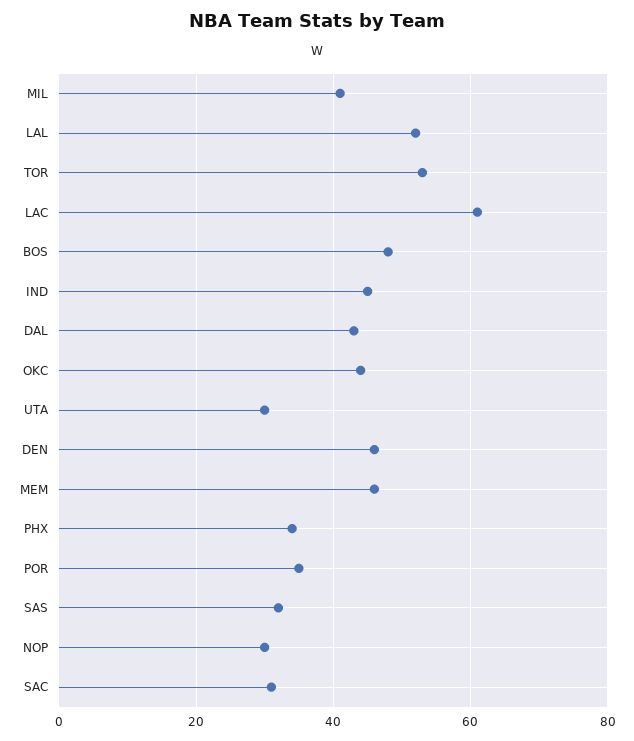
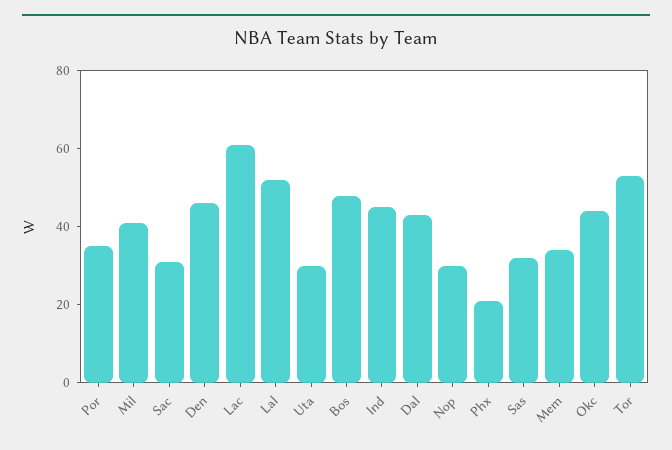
MEM: 45 -> 35
PHX: 35 -> 20

